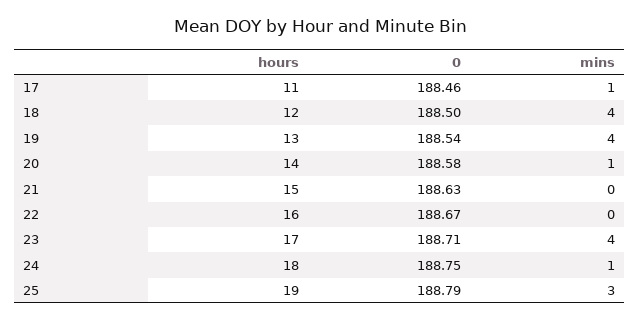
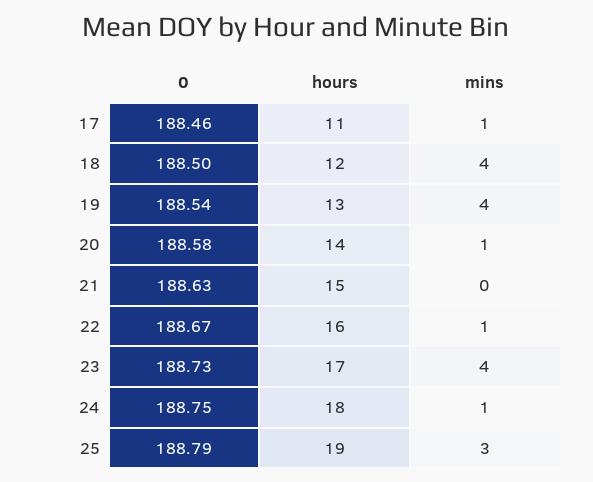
mins, 22: 0 -> 1
0, 23: 188.71 -> 188.73

